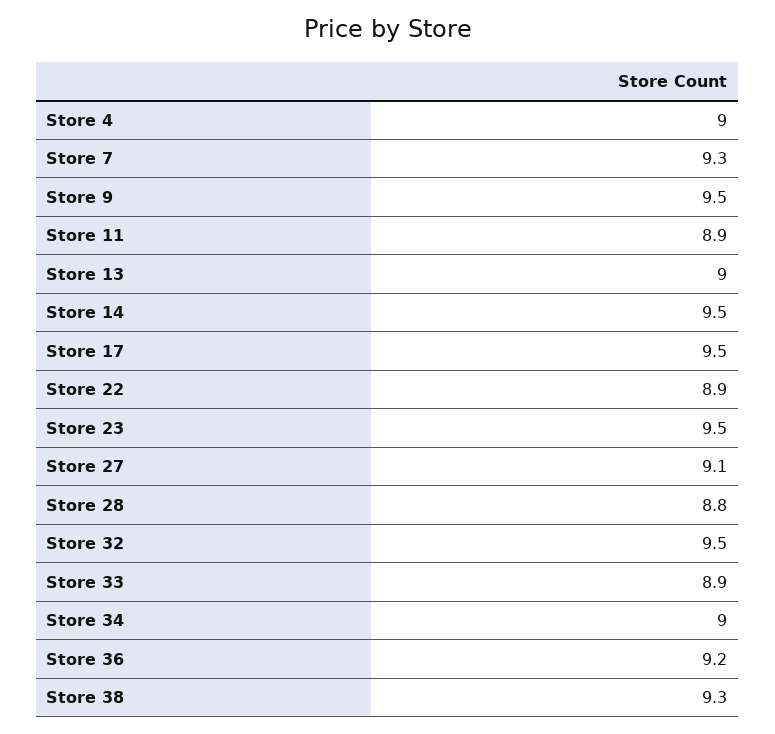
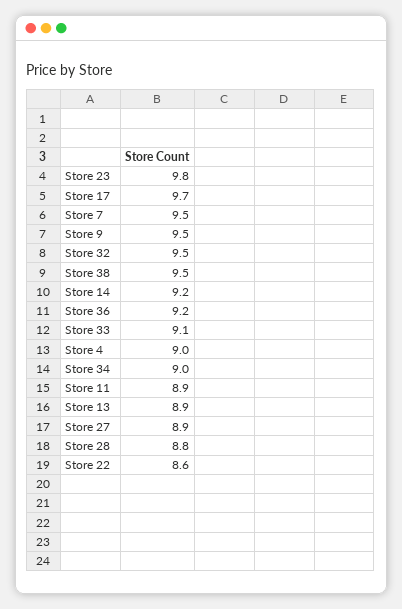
Store 7: 9.3 -> 9.5
Store 13: 9 -> 8.9
Store 14: 9.5 -> 9.2
Store 17: 9.5 -> 9.7
Store 22: 8.9 -> 8.6
Store 23: 9.5 -> 9.8
Store 27: 9.1 -> 8.9
Store 33: 8.9 -> 9.1
Store 38: 9.3 -> 9.5

